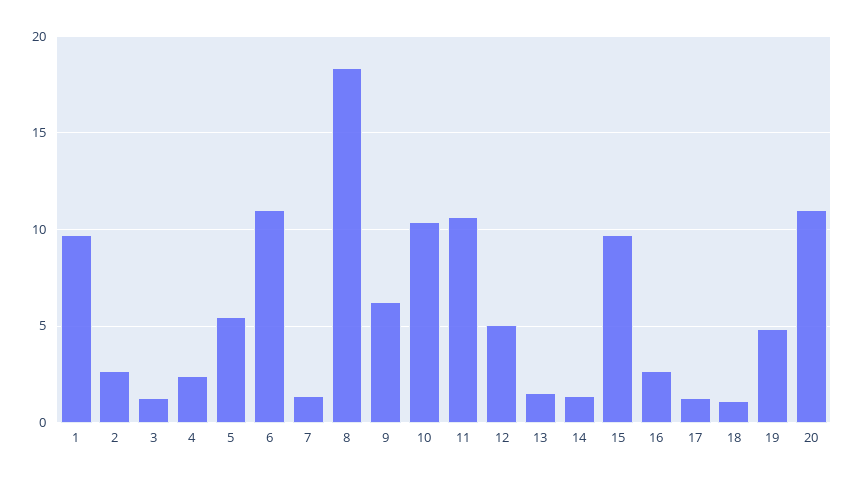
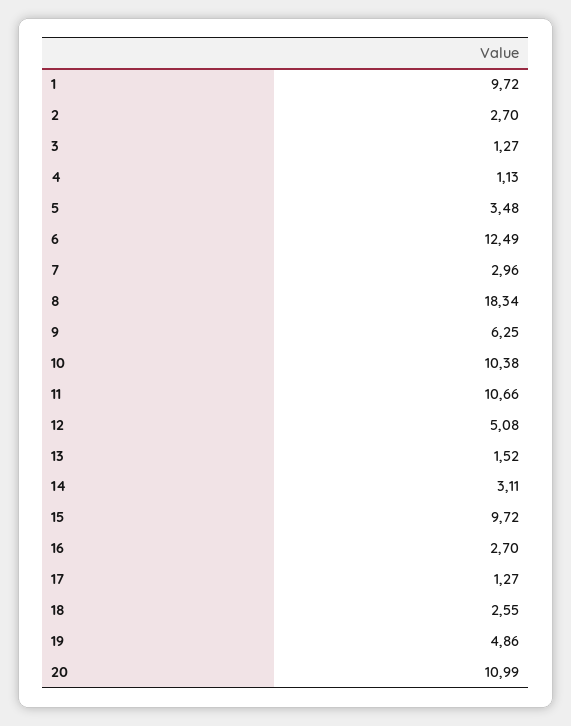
4: 2.5 -> 1.13
5: 5.5 -> 3.48
6: 11 -> 12.49
7: 1.5 -> 2.96
14: 1.5 -> 3.11
18: 1 -> 2.55

